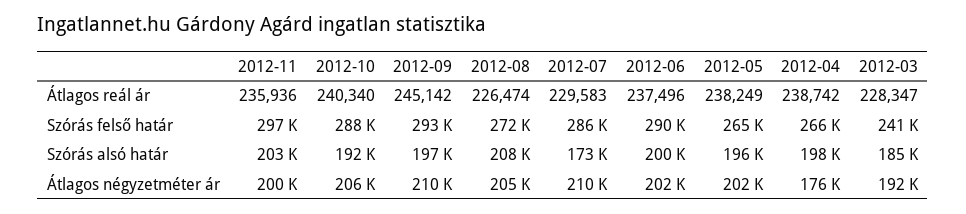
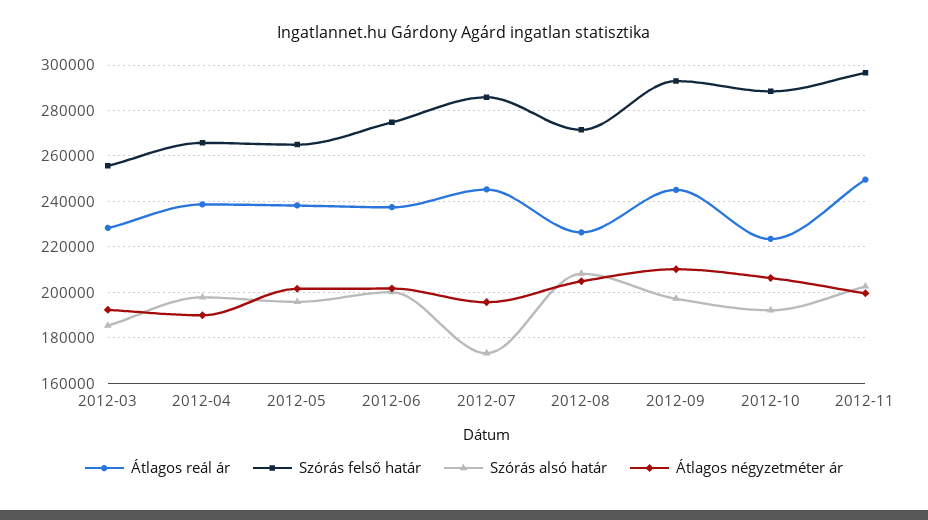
Átlagos reál ár, 2012-11: 235936 -> 250000
Átlagos reál ár, 2012-10: 240340 -> 225000
Átlagos reál ár, 2012-07: 229583 -> 245000
Szórás felső határ, 2012-06: 290000 -> 275000
Szórás felső határ, 2012-03: 241000 -> 255000
Átlagos négyzetméter ár, 2012-07: 210000 -> 195000
Átlagos négyzetméter ár, 2012-04: 176000 -> 190000

